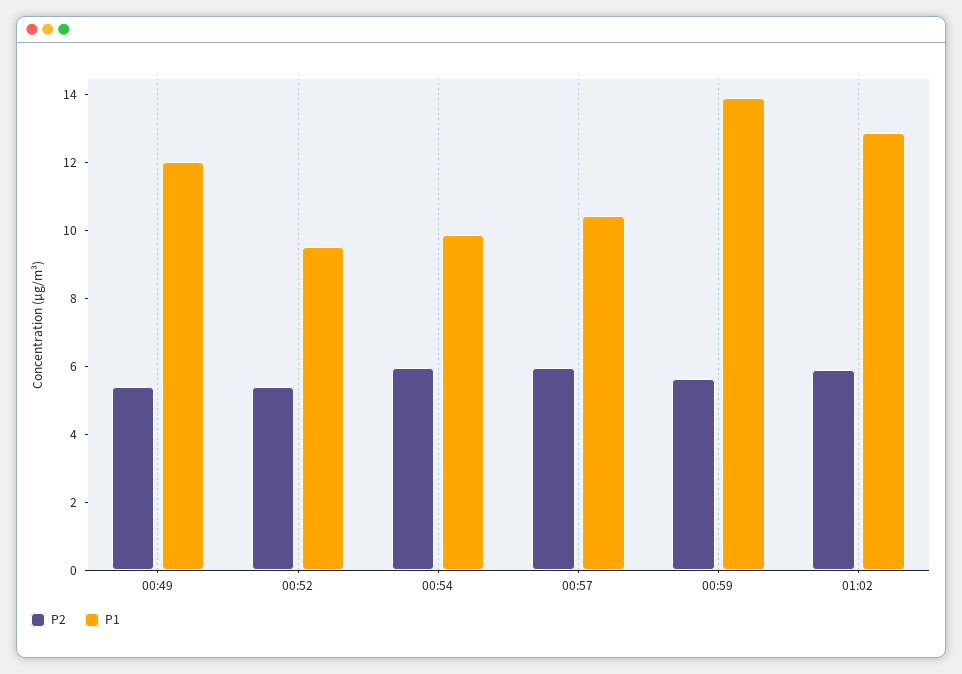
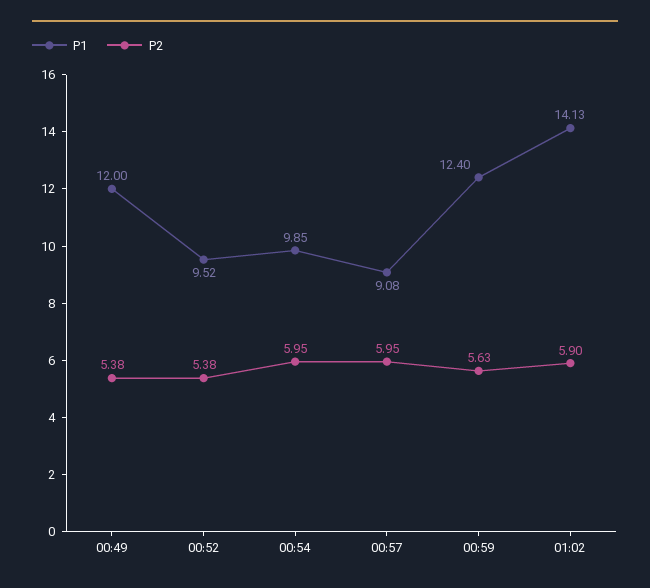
P1, 00:57: 10.5 -> 9.08
P1, 00:59: 14 -> 12.4
P1, 01:02: 13 -> 14.13

